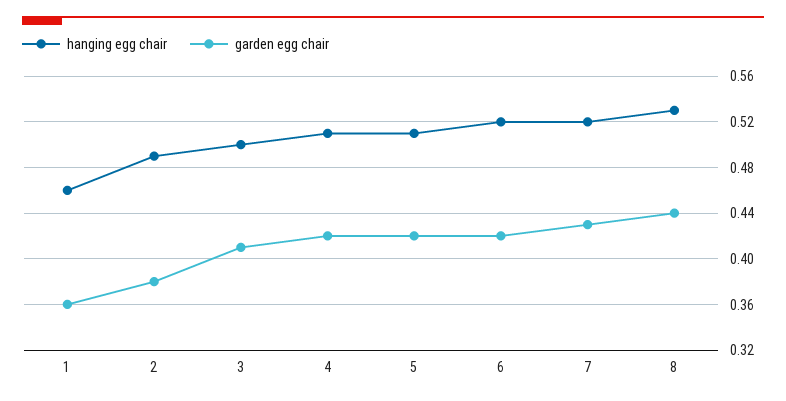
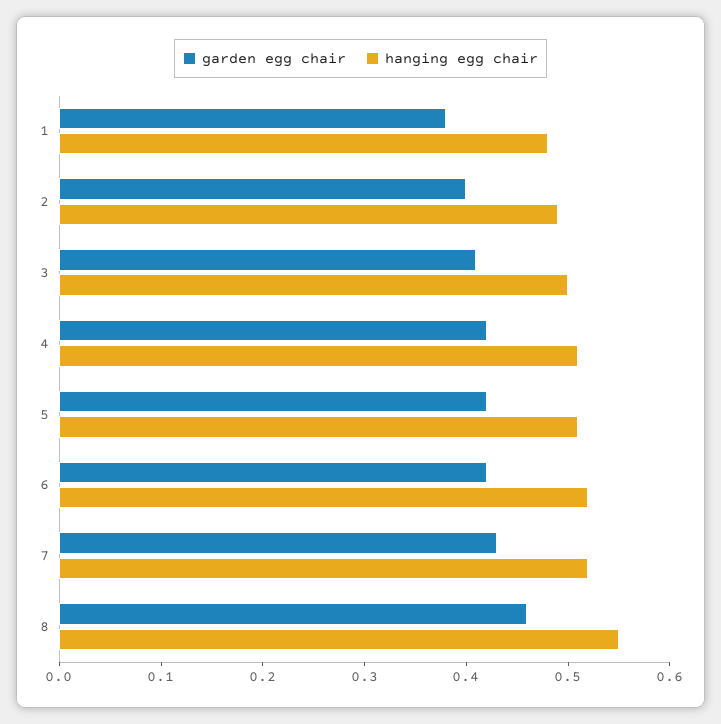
hanging egg chair, 1: 0.46 -> 0.48
garden egg chair, 1: 0.36 -> 0.38
garden egg chair, 2: 0.38 -> 0.4
hanging egg chair, 8: 0.53 -> 0.55
garden egg chair, 8: 0.44 -> 0.46

